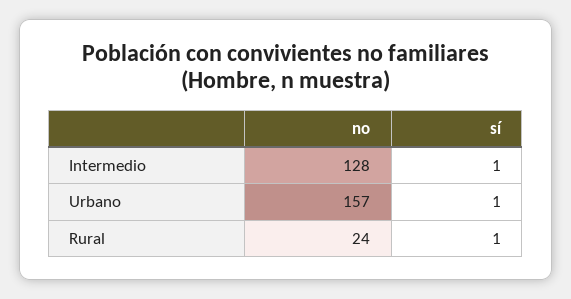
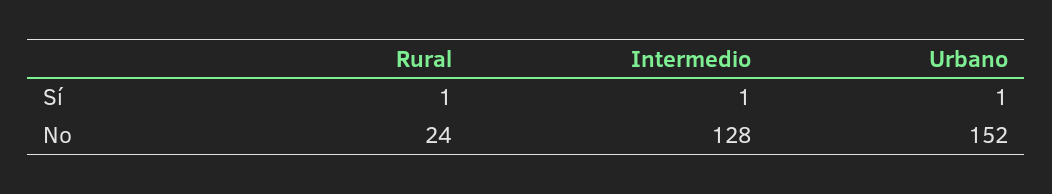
no, Urbano: 157 -> 152

